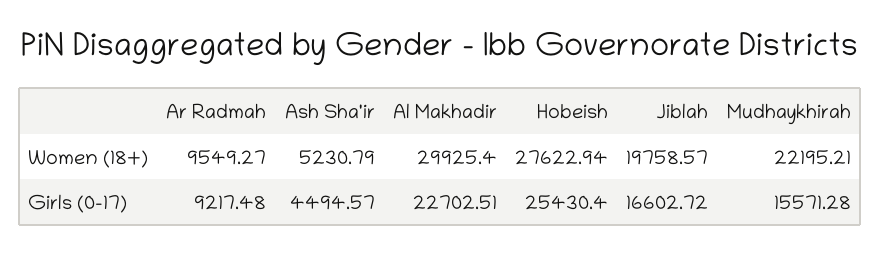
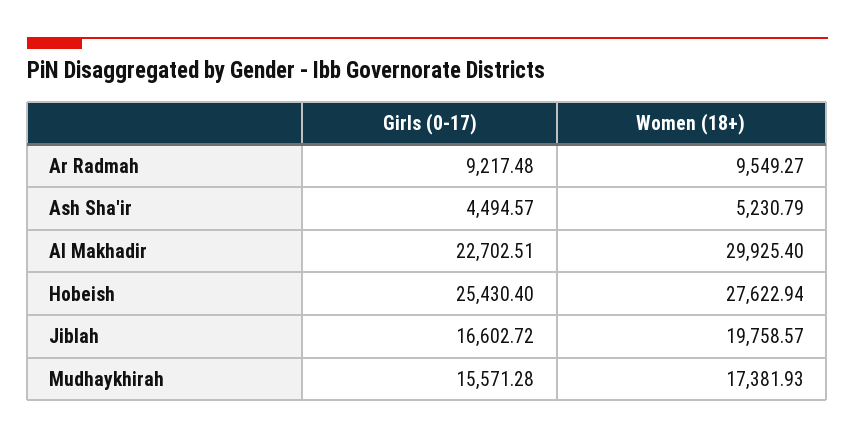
Mudhaykhirah, Women (18+): 22195.21 -> 17381.93

